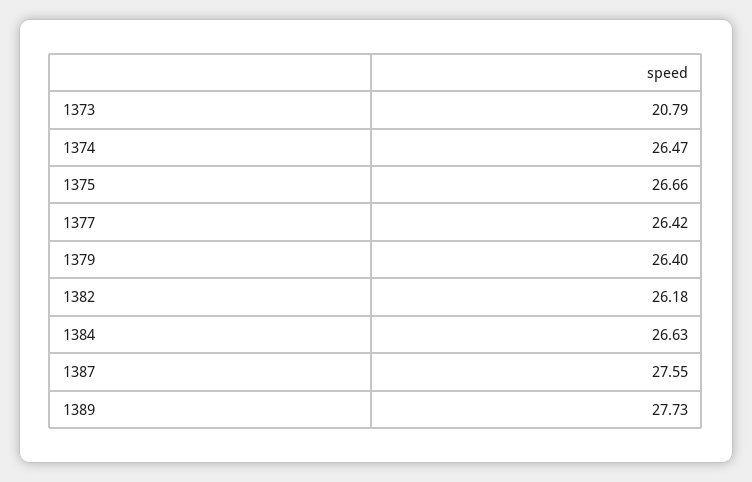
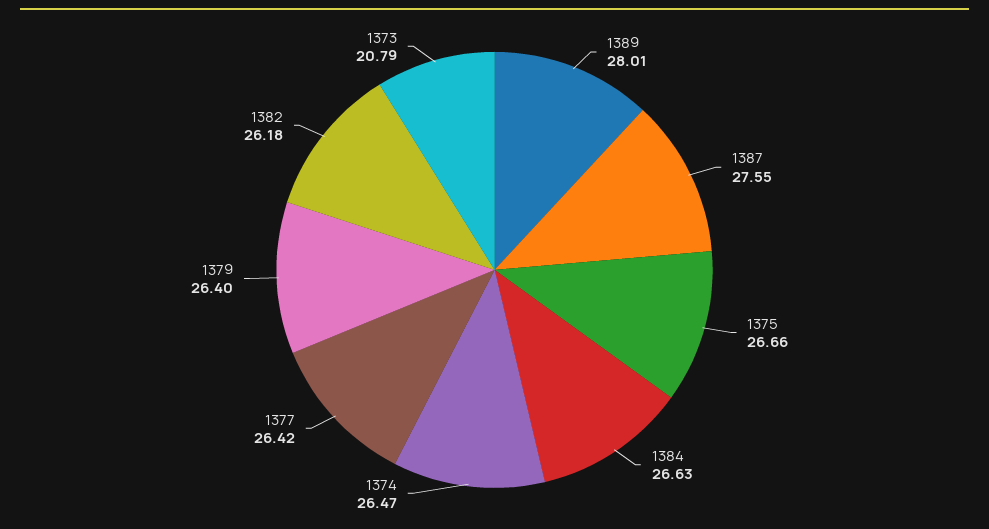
1389: 27.73 -> 28.01

